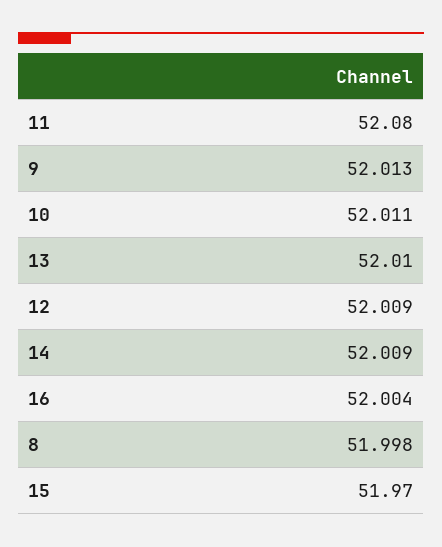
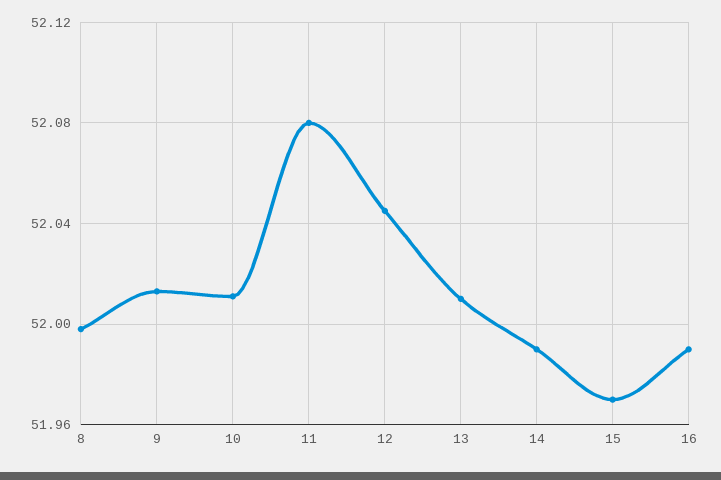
12: 52.009 -> 52.045
14: 52.009 -> 51.99
16: 52.004 -> 51.99

